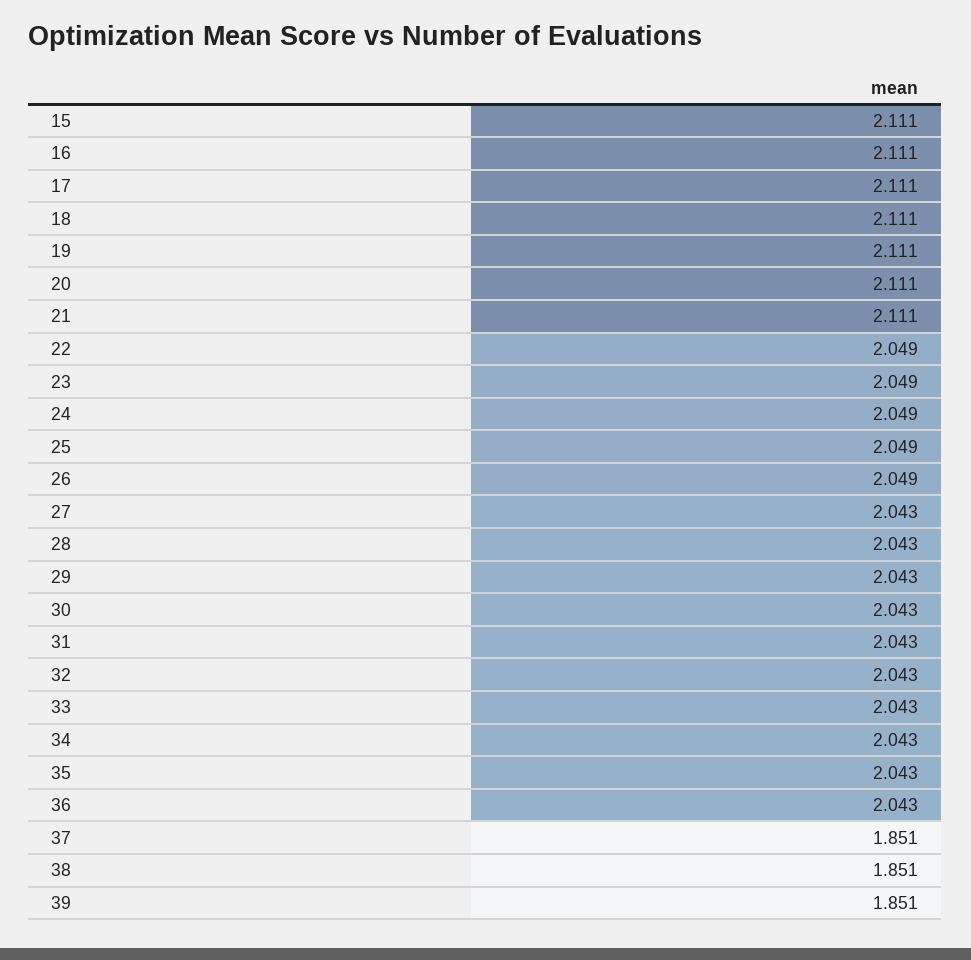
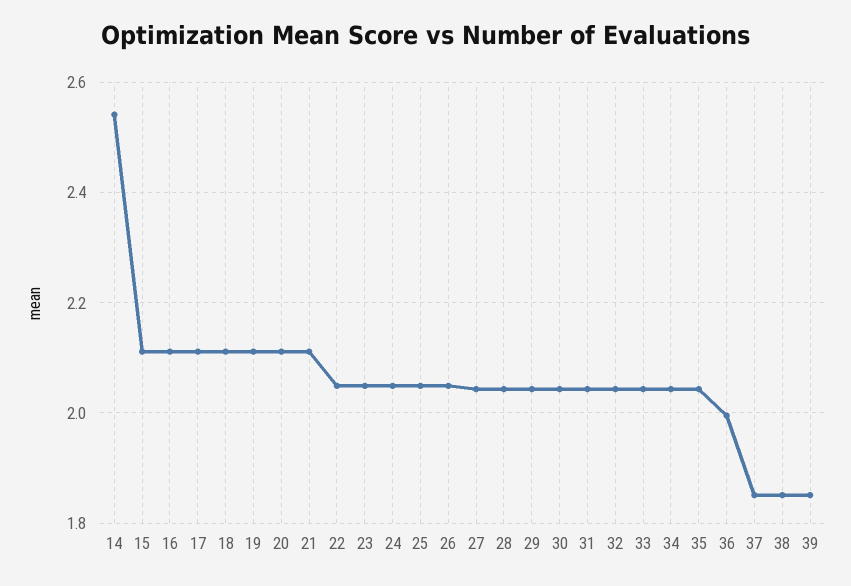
36: 2.043 -> 2
14: none -> 2.54

